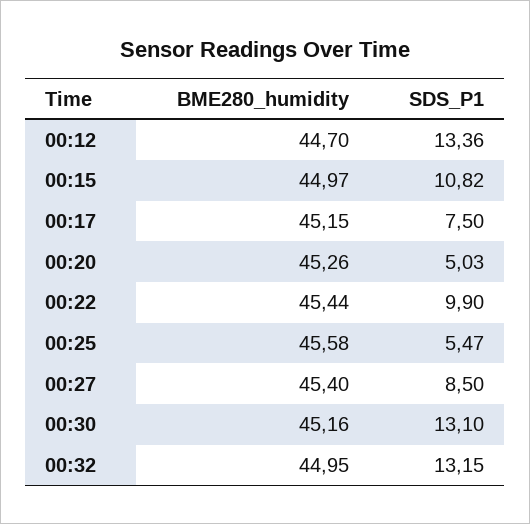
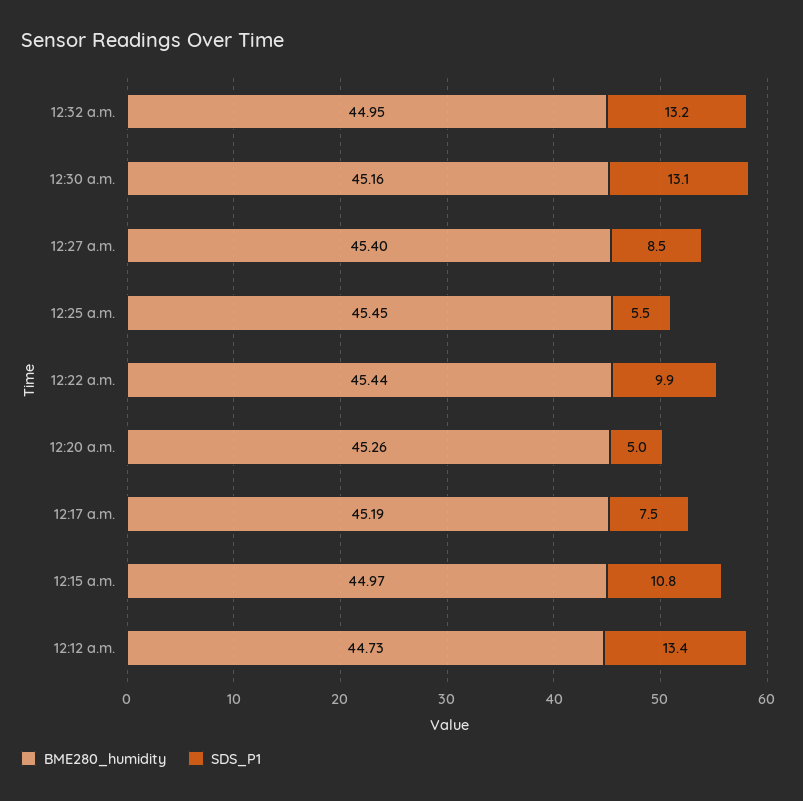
BME280_humidity, 00:12: 44.7 -> 44.73
BME280_humidity, 00:17: 45.15 -> 45.19
BME280_humidity, 00:25: 45.58 -> 45.45

